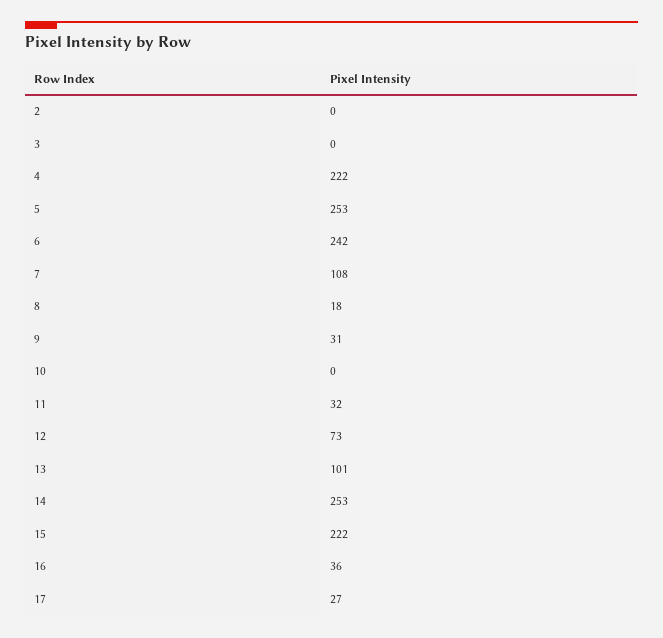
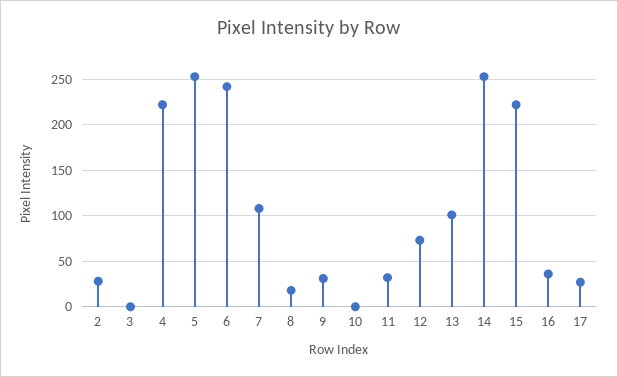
2: 0 -> 30

